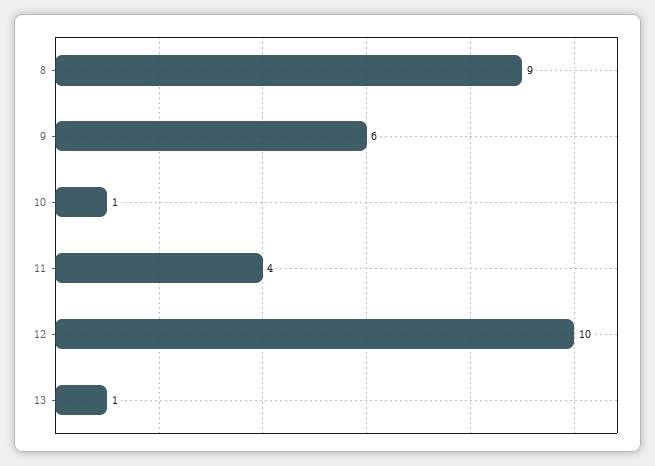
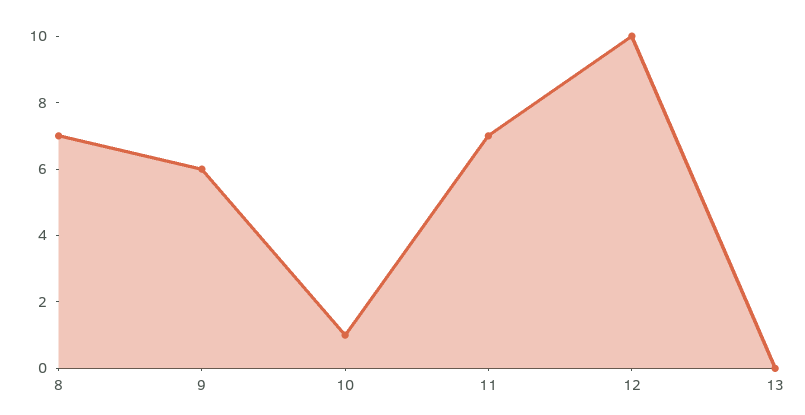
8: 9 -> 7
11: 4 -> 7
13: 1 -> 0

